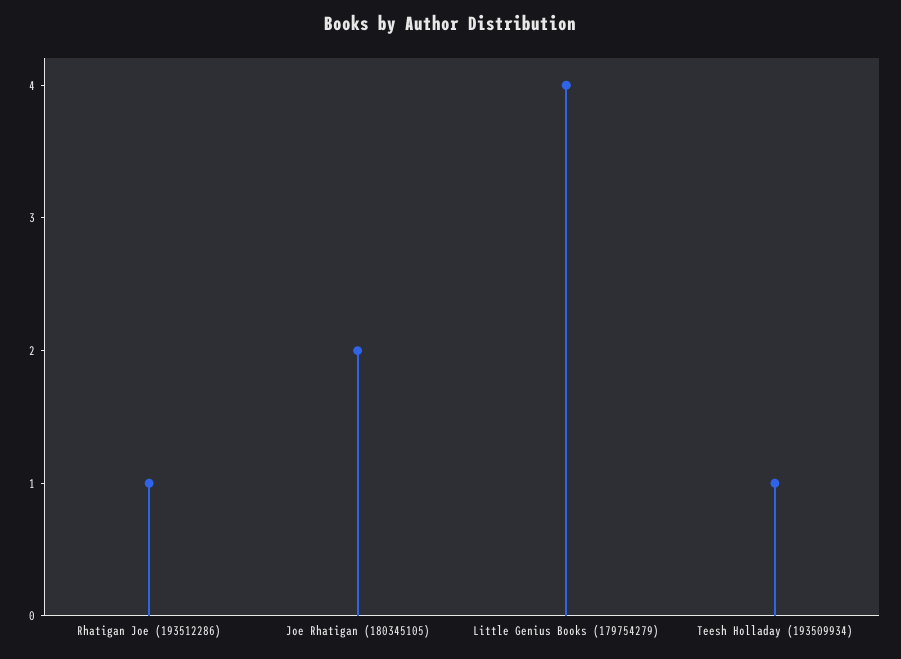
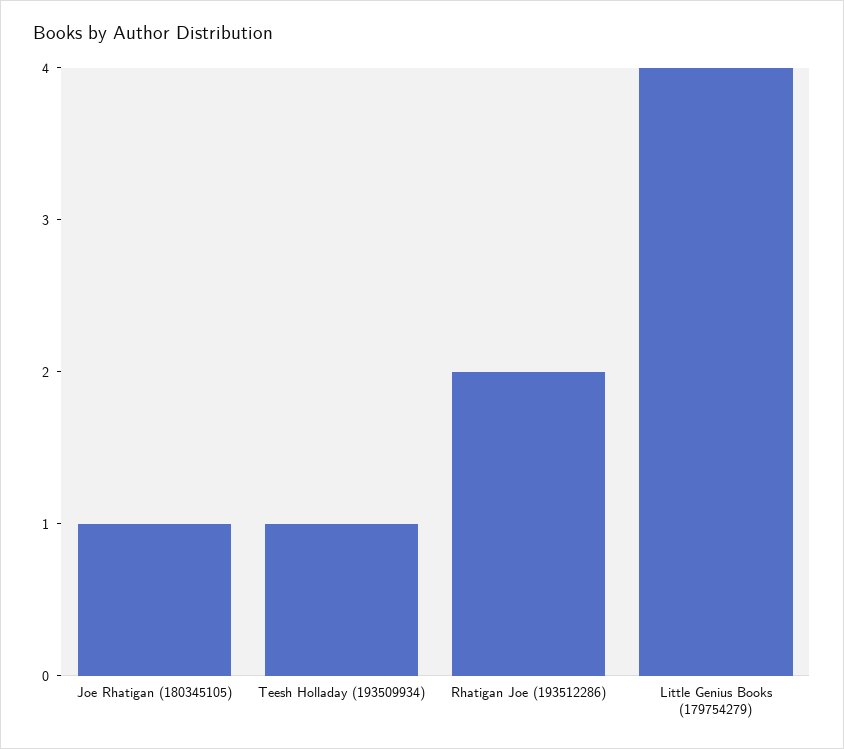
Rhatigan Joe (193512286): 1 -> 2
Joe Rhatigan (180345105): 2 -> 1

